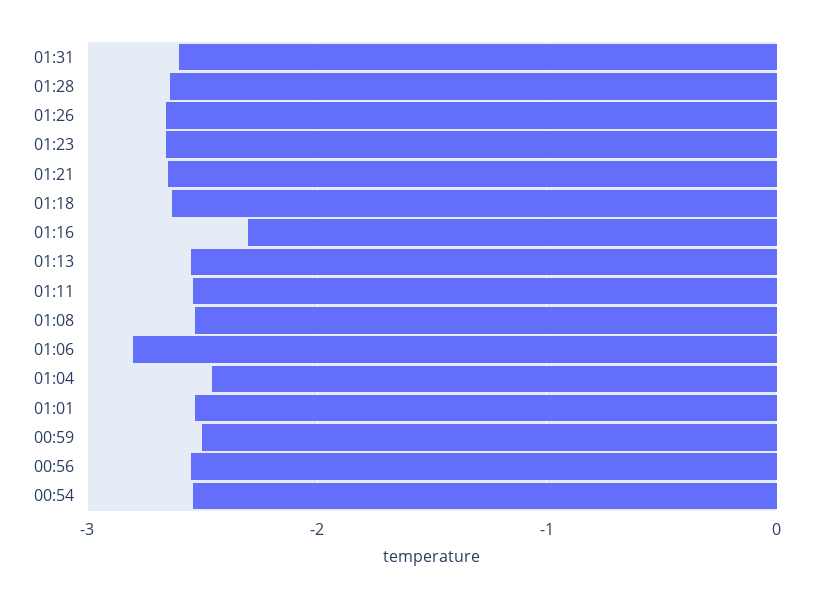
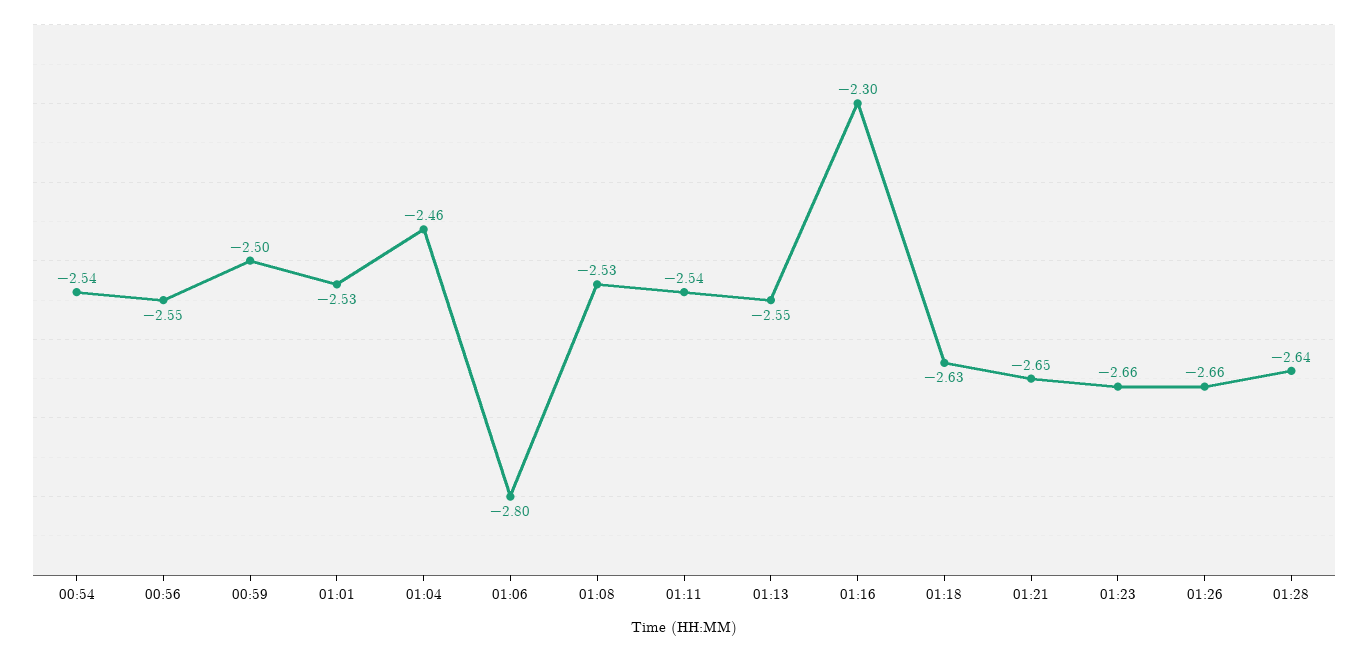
01:31: -2.6 -> none

